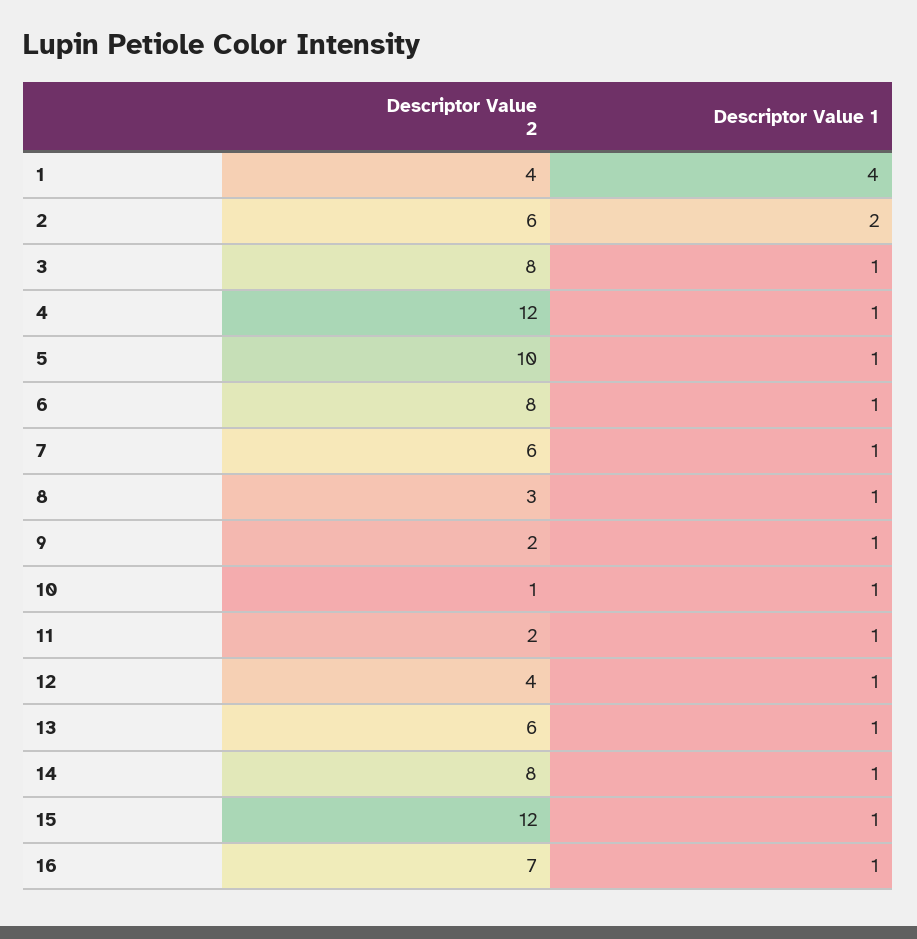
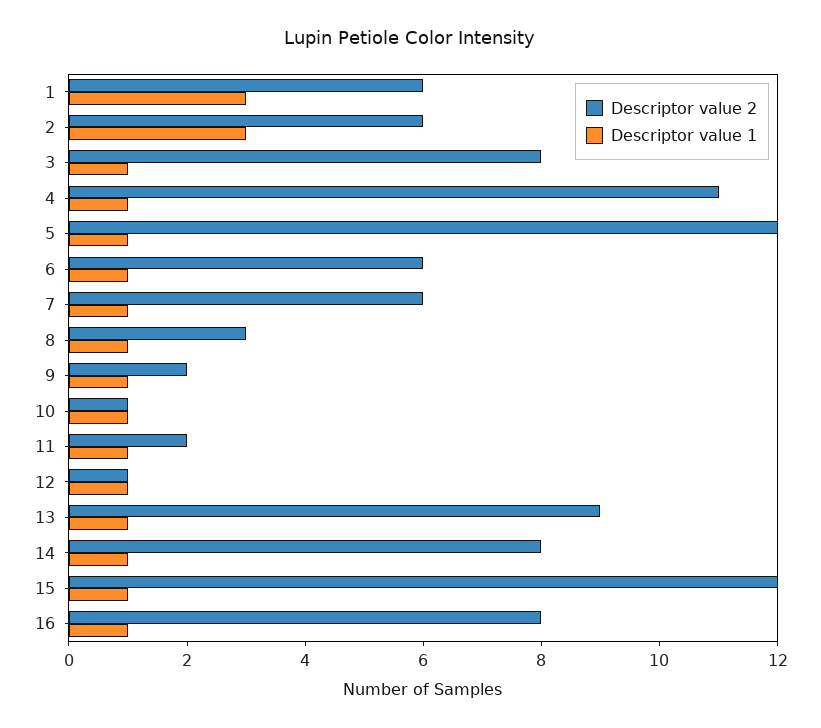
Descriptor Value 2, 1: 4 -> 6
Descriptor Value 1, 1: 4 -> 3
Descriptor Value 1, 2: 2 -> 3
Descriptor Value 2, 4: 12 -> 11
Descriptor Value 2, 5: 10 -> 12
Descriptor Value 2, 6: 8 -> 6
Descriptor Value 2, 12: 4 -> 1
Descriptor Value 2, 13: 6 -> 9
Descriptor Value 2, 16: 7 -> 8

